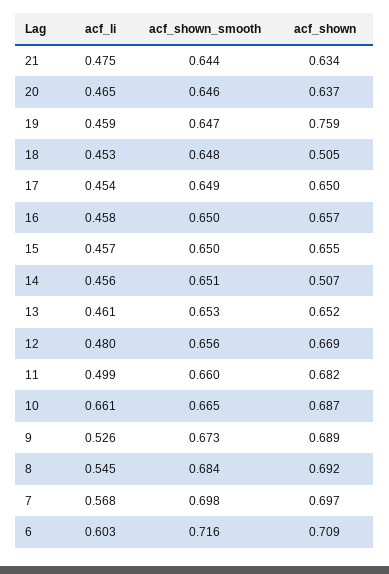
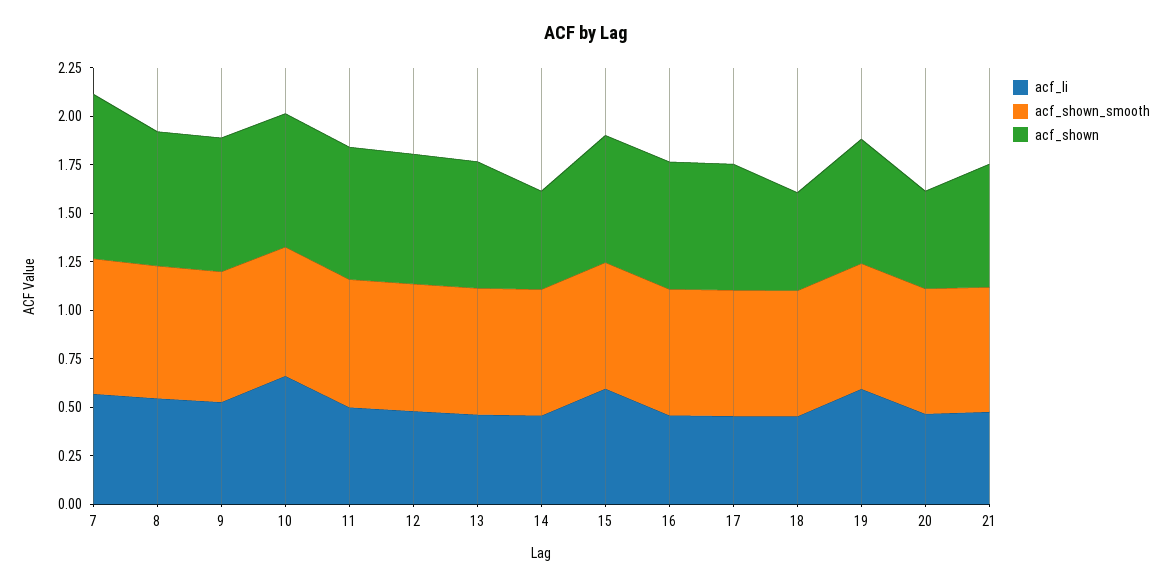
acf_shown, 20: 0.637 -> 0.5
acf_li, 19: 0.459 -> 0.6
acf_shown, 19: 0.759 -> 0.65
acf_li, 15: 0.457 -> 0.6
acf_shown, 7: 0.697 -> 0.85
acf_li, 6: 0.603 -> none
acf_shown_smooth, 6: 0.716 -> none
acf_shown, 6: 0.709 -> none

